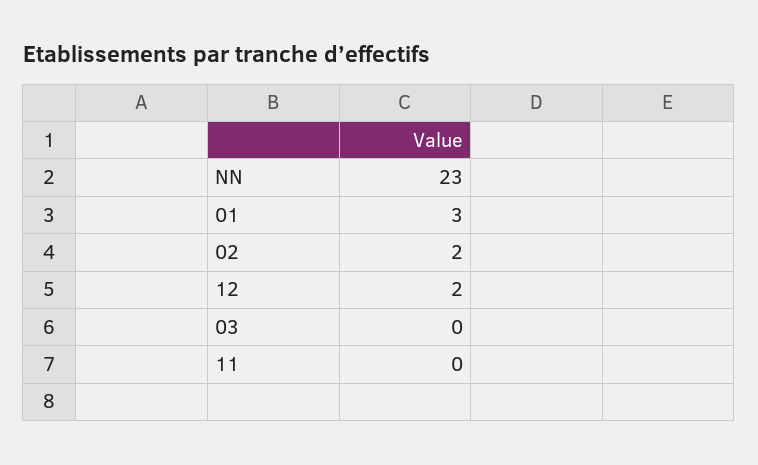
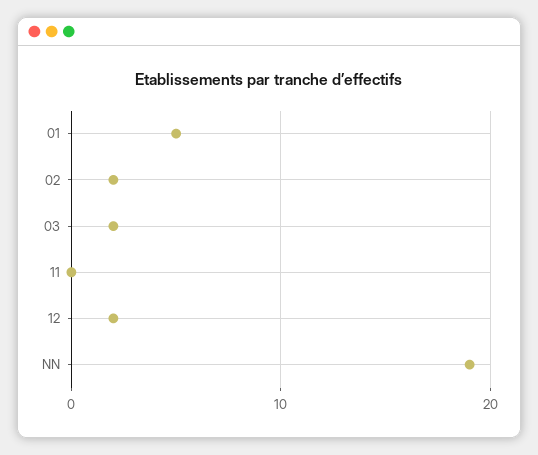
NN: 23 -> 19
01: 3 -> 5
03: 0 -> 2

